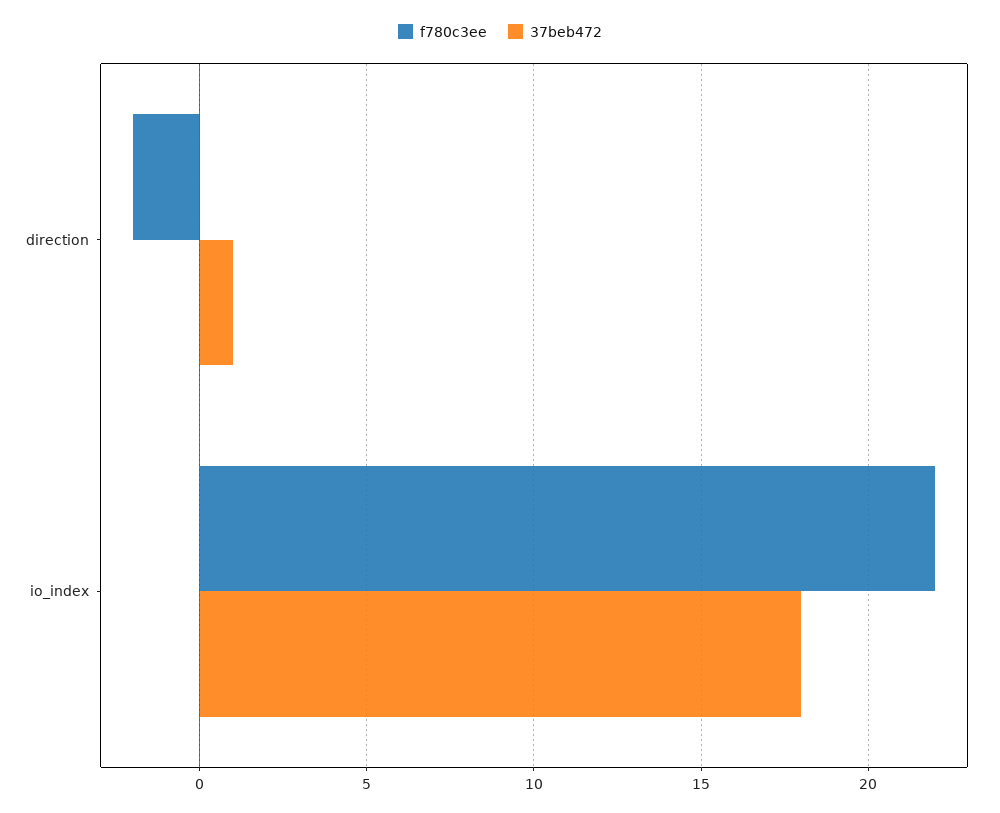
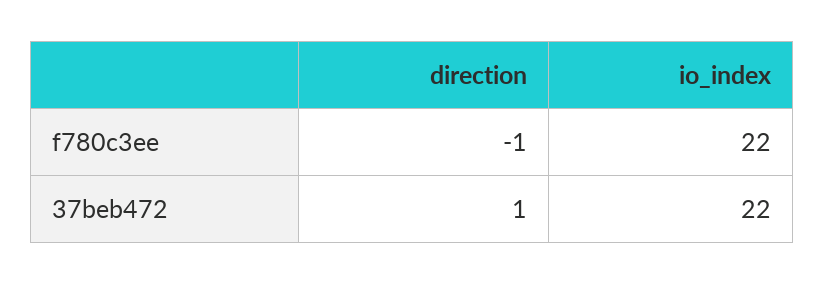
f780c3ee, direction: -2 -> -1
37beb472, io_index: 18 -> 22

